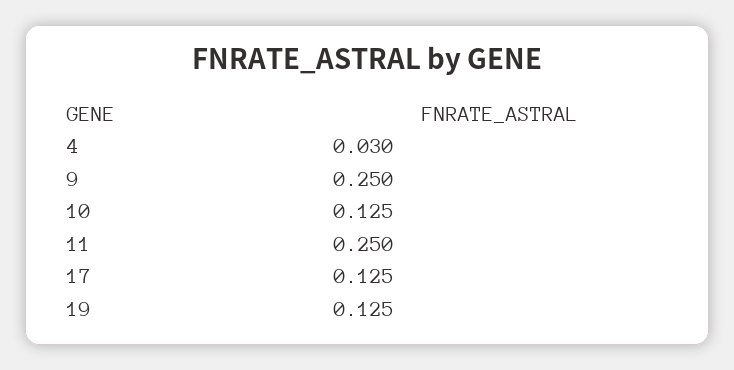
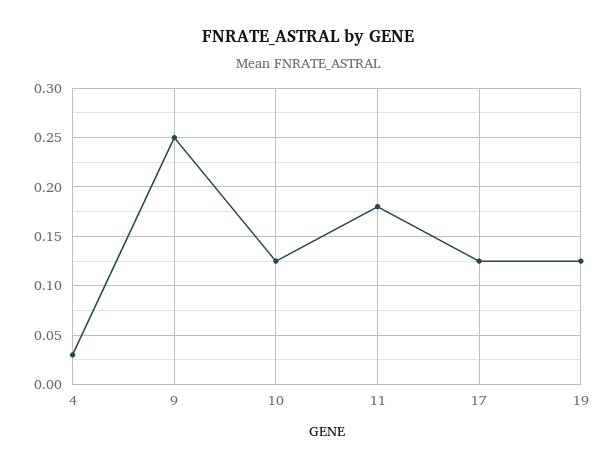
11: 0.25 -> 0.18

